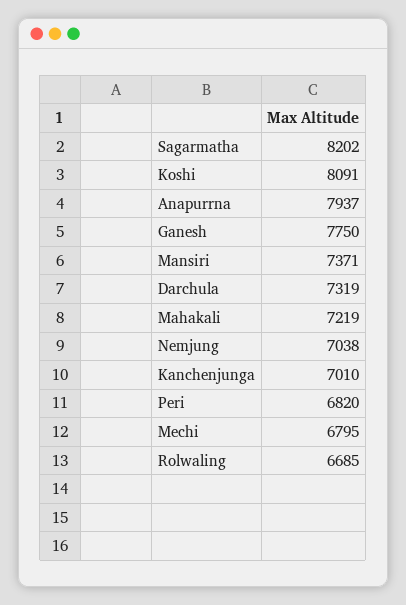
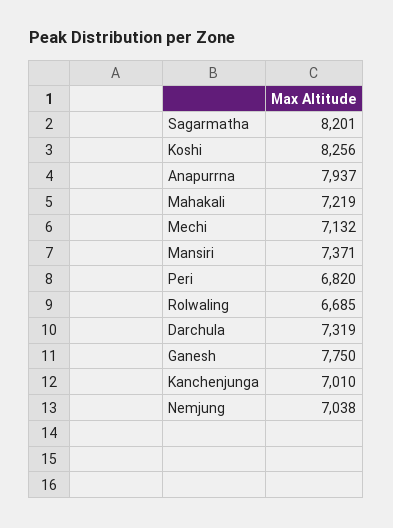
Sagarmatha: 8202 -> 8201
Koshi: 8091 -> 8256
Mechi: 6795 -> 7132

